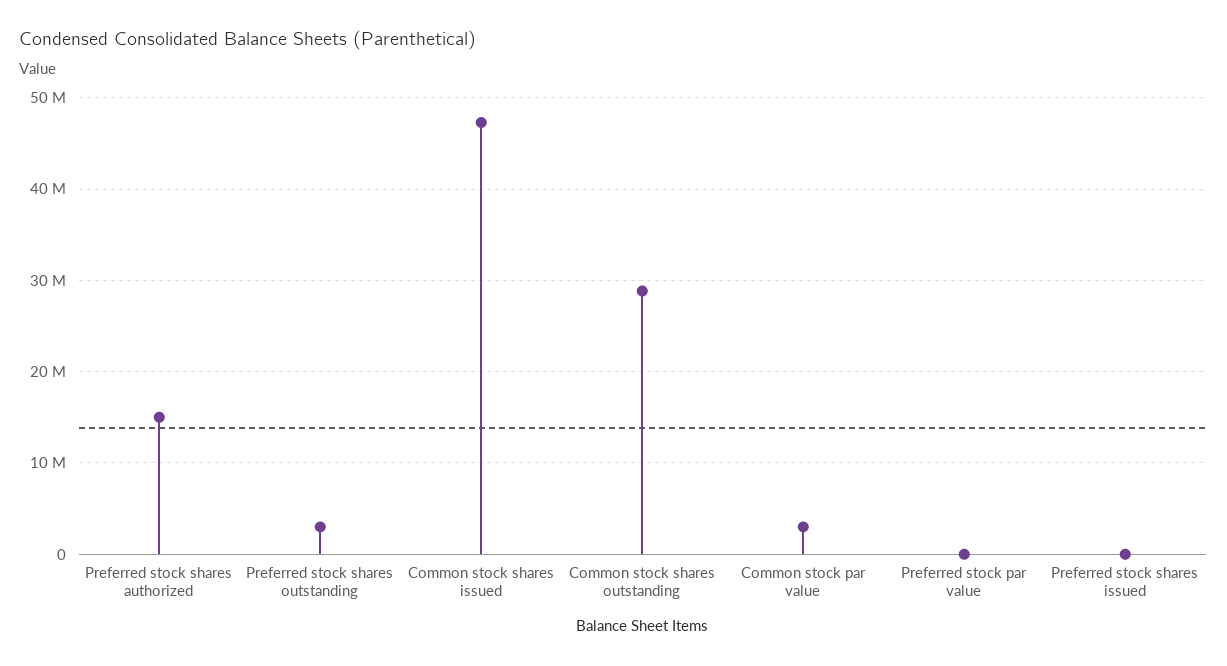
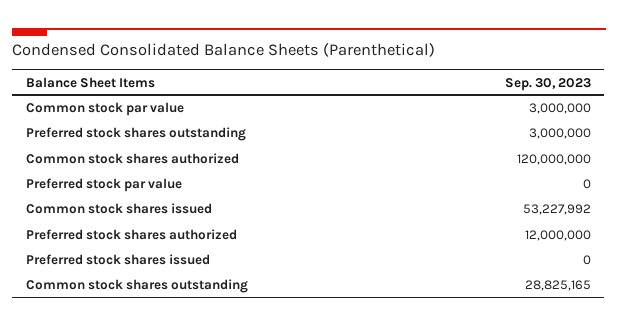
Preferred stock shares authorized: 15000000 -> 12000000
Common stock shares issued: 47000000 -> 53227992
Common stock shares authorized: none -> 120000000

